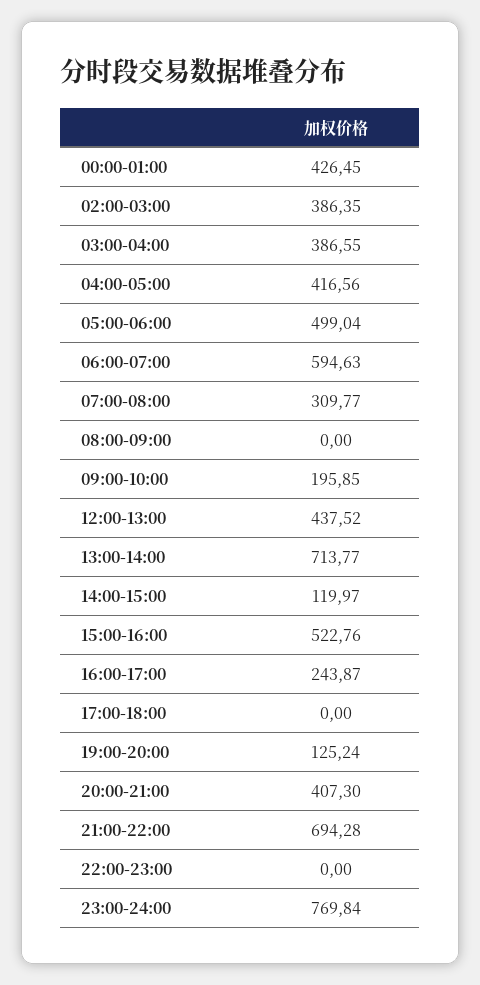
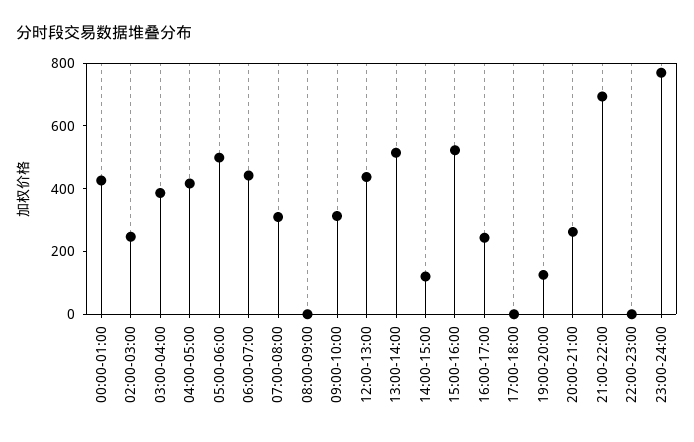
02:00-03:00: 386.35 -> 250
06:00-07:00: 594.63 -> 450
09:00-10:00: 195.85 -> 300
13:00-14:00: 713.77 -> 500
20:00-21:00: 407.3 -> 250

